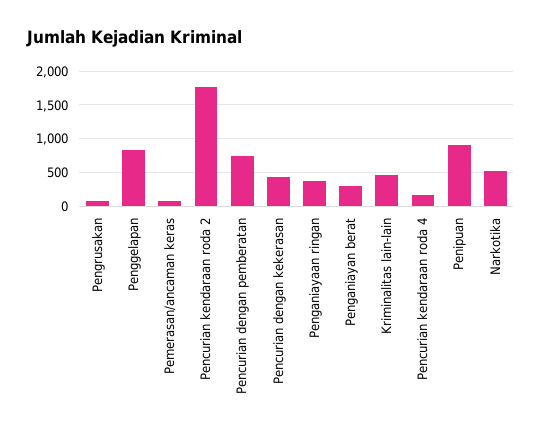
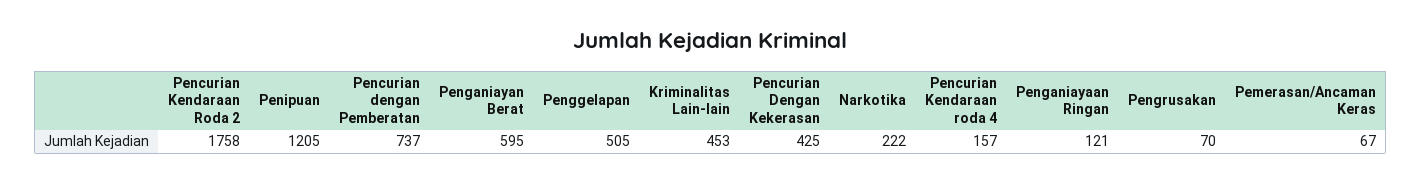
Penggelapan: 800 -> 505
Penganiayaan ringan: 400 -> 121
Penganiayan berat: 300 -> 595
Penipuan: 900 -> 1205
Narkotika: 500 -> 222

